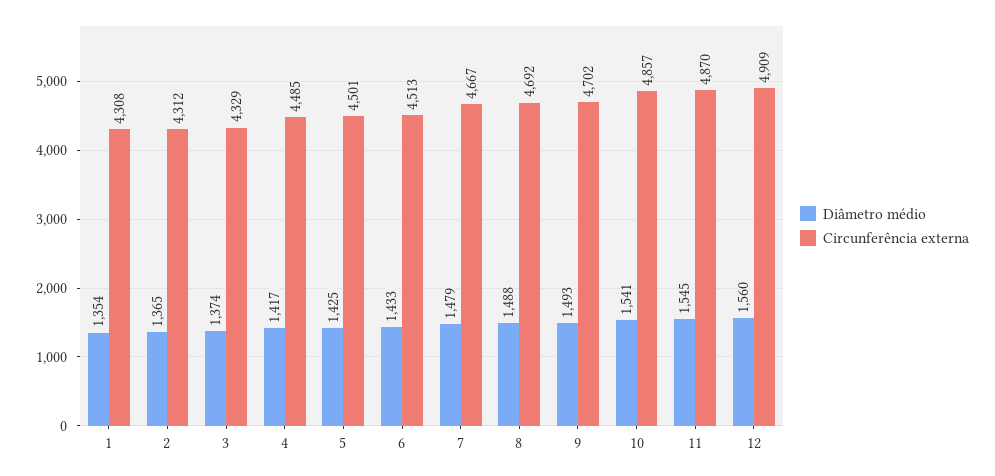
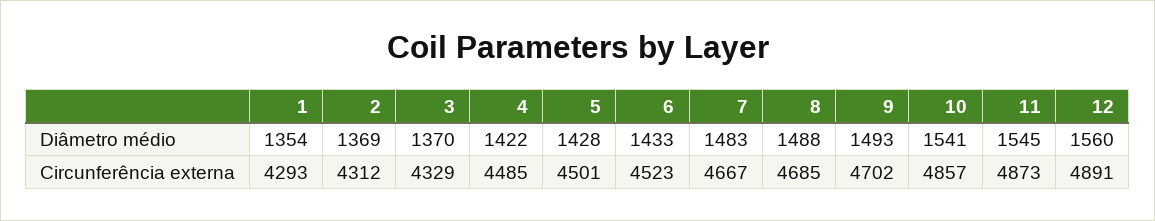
Circunferência externa, 1: 4308 -> 4293
Diâmetro médio, 2: 1365 -> 1369
Diâmetro médio, 3: 1374 -> 1370
Diâmetro médio, 4: 1417 -> 1422
Diâmetro médio, 5: 1425 -> 1428
Circunferência externa, 6: 4513 -> 4523
Diâmetro médio, 7: 1479 -> 1483
Circunferência externa, 8: 4692 -> 4685
Circunferência externa, 11: 4870 -> 4873
Circunferência externa, 12: 4909 -> 4891

